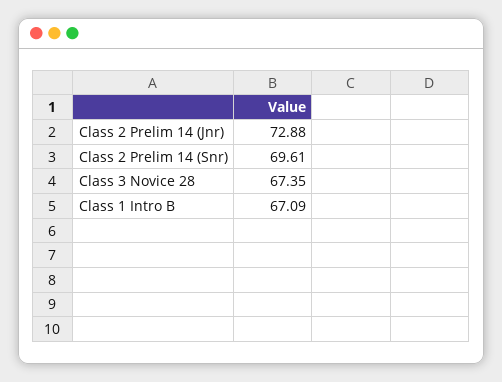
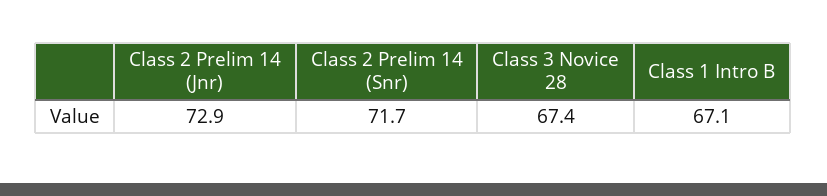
Class 2 Prelim 14 (Snr): 69.61 -> 71.7

